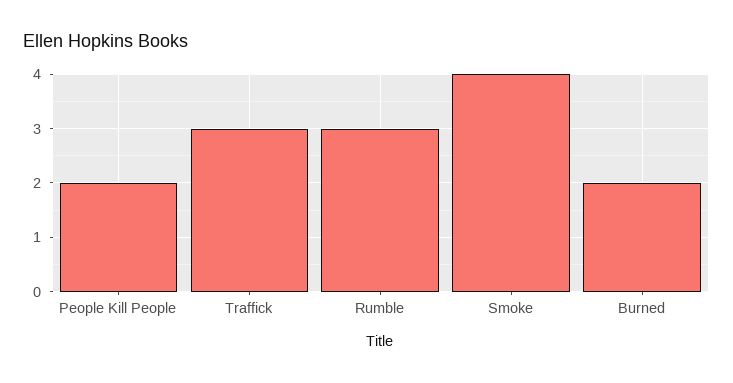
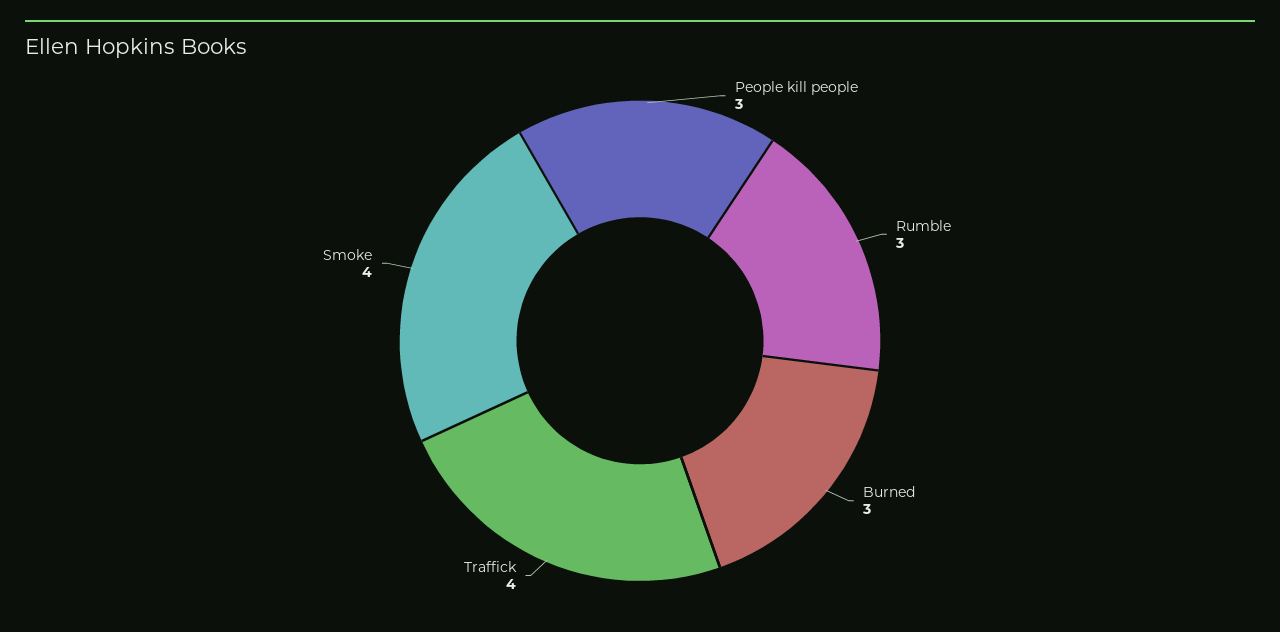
People Kill People: 2 -> 3
Traffick: 3 -> 4
Burned: 2 -> 3

